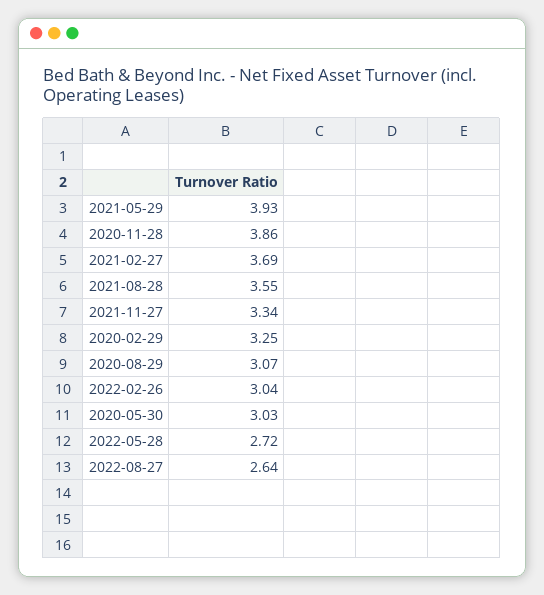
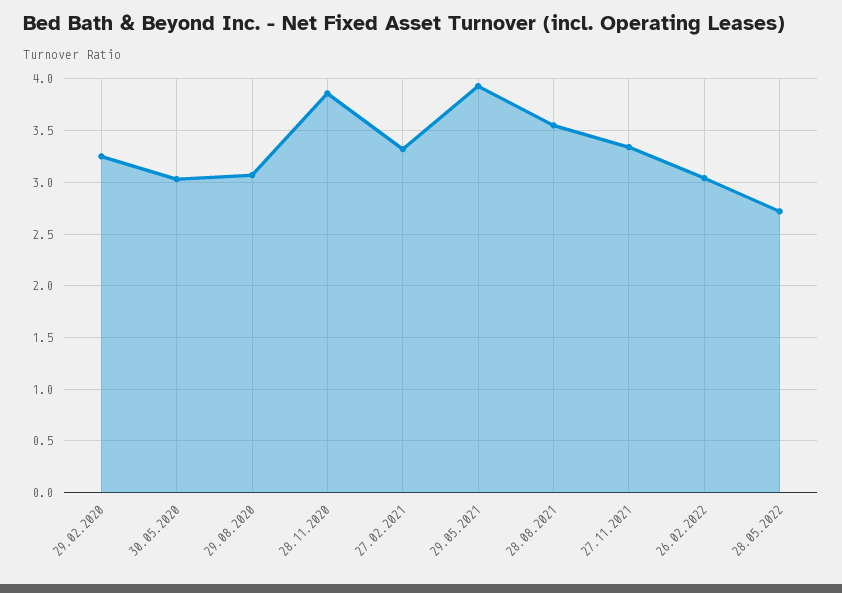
2021-02-27: 3.69 -> 3.3
2022-08-27: 2.64 -> none

